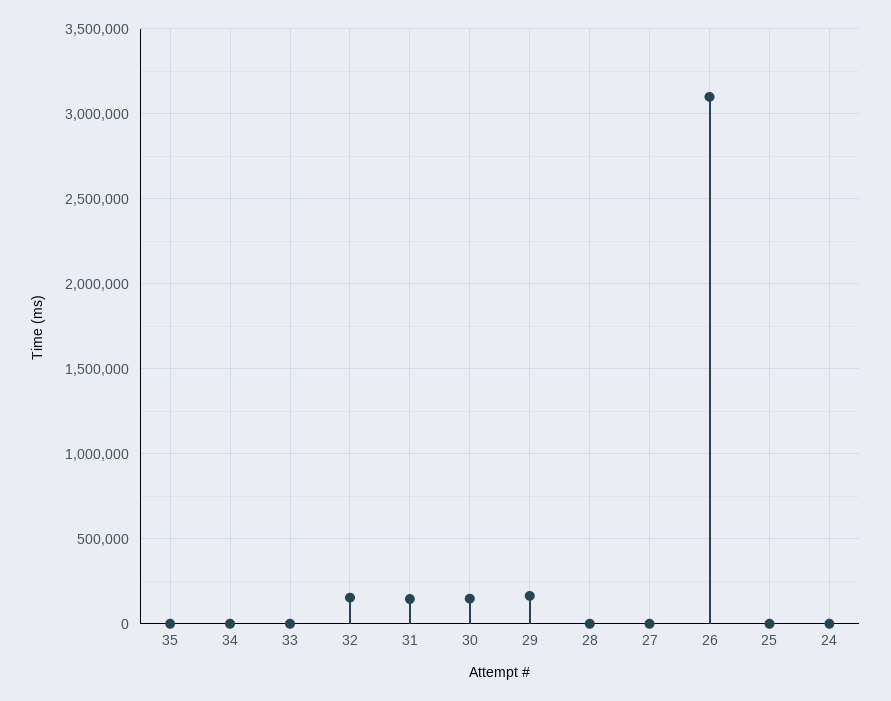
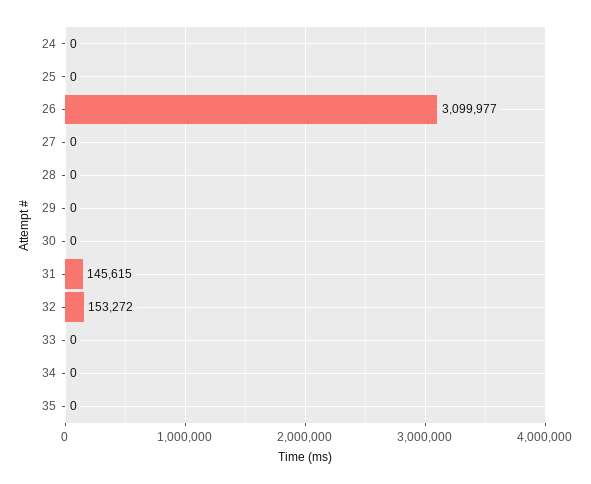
30: 150000 -> 0
29: 150000 -> 0

